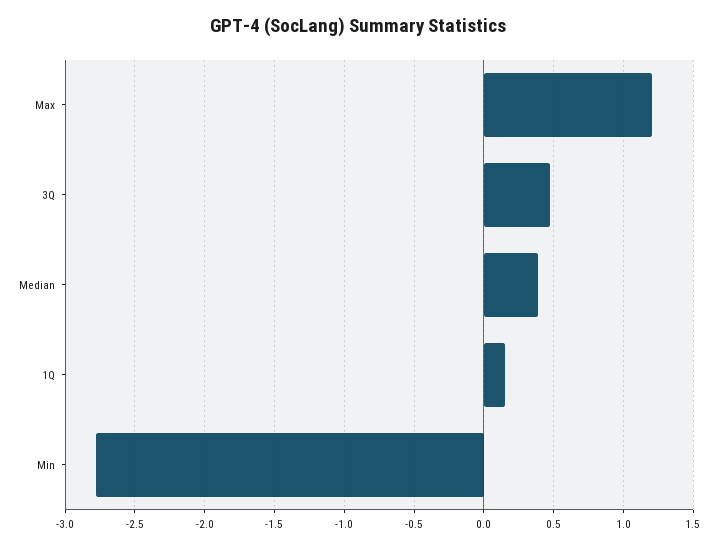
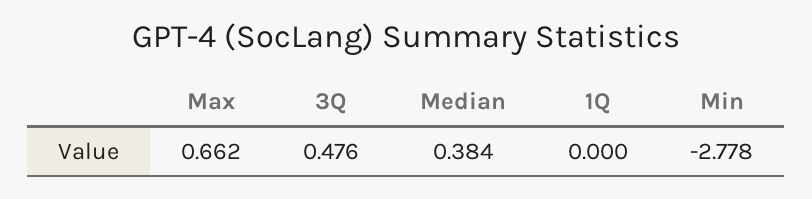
Max: 1.2 -> 0.662
1Q: 0.15 -> 0

